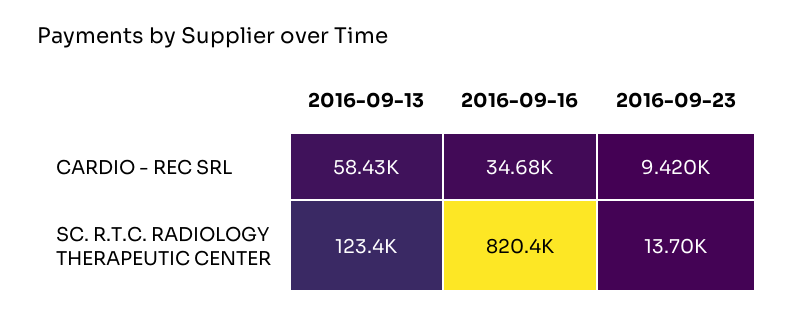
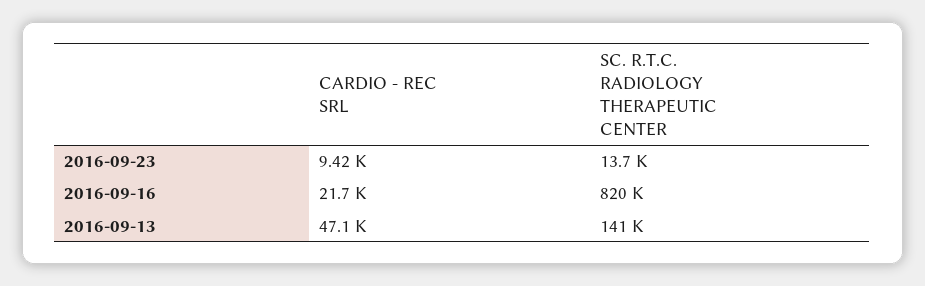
2016-09-13, CARDIO - REC SRL: 58430 -> 47100
2016-09-16, CARDIO - REC SRL: 34680 -> 21700
2016-09-13, SC. R.T.C. RADIOLOGY THERAPEUTIC CENTER: 123400 -> 141000

